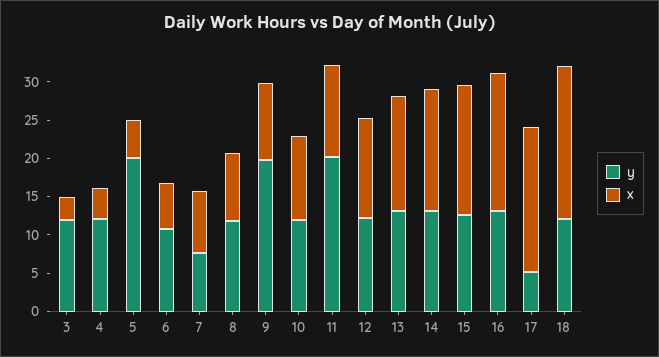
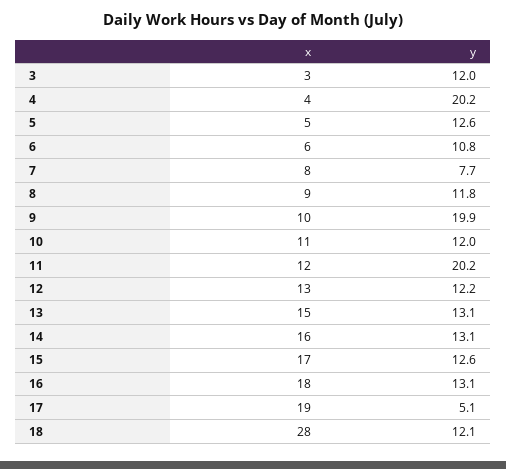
y, 4: 12.5 -> 20.2
y, 5: 20 -> 12.6
x, 18: 20 -> 28

